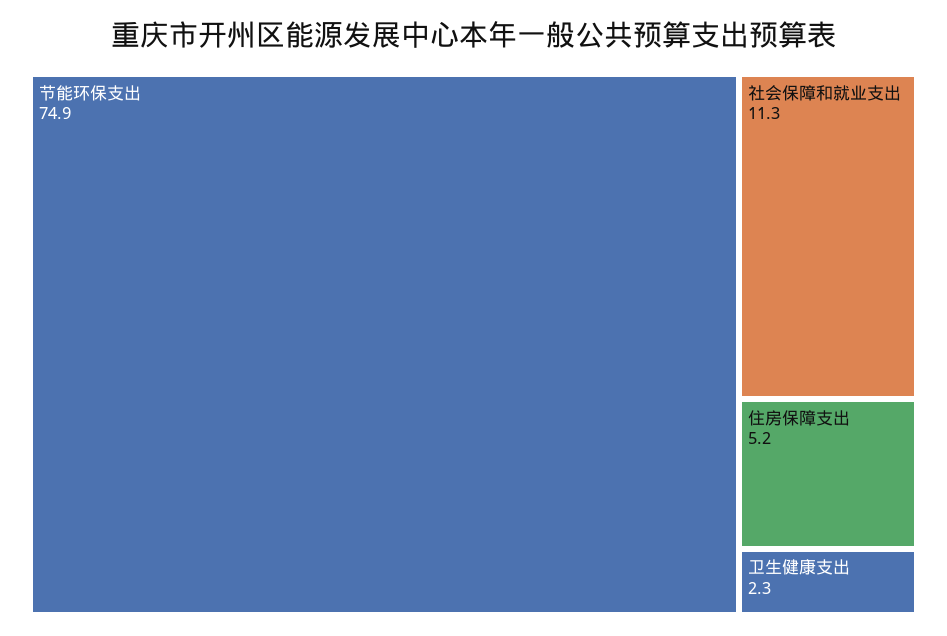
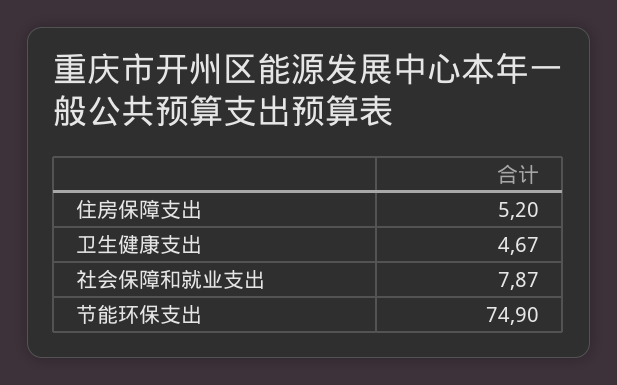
社会保障和就业支出: 11.3 -> 7.87
卫生健康支出: 2.3 -> 4.67

